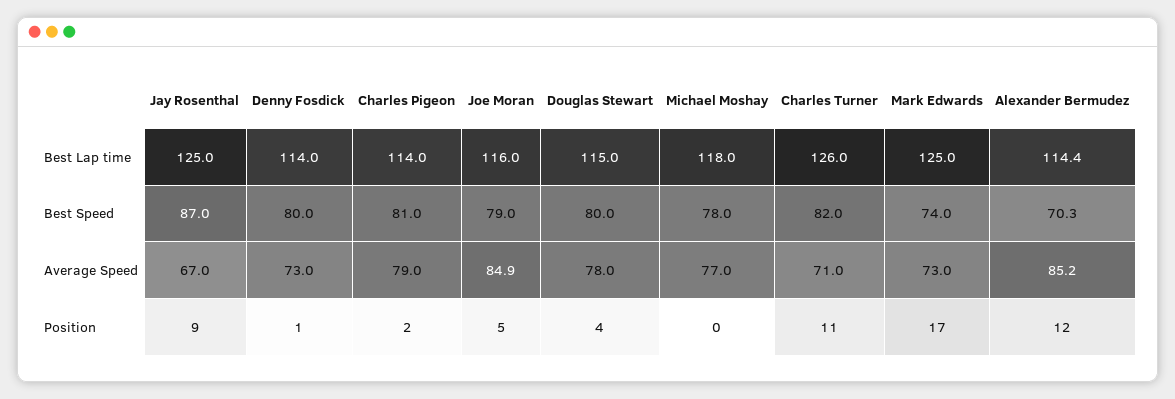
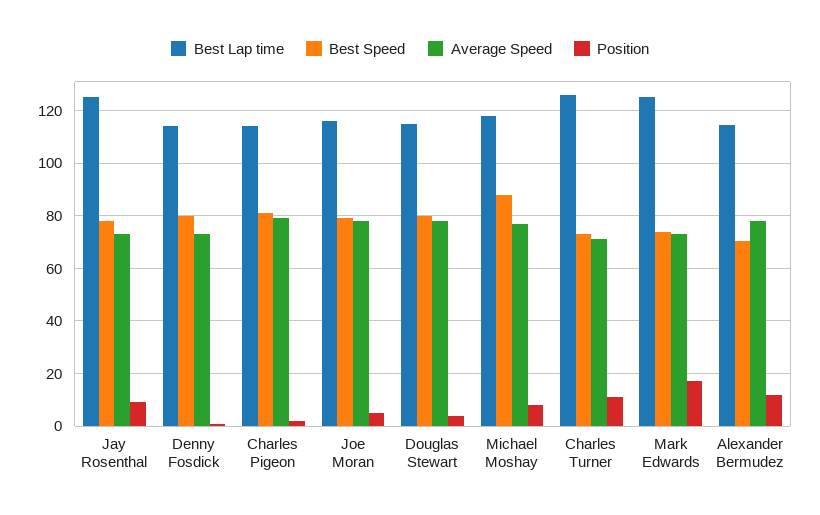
Best Speed, Jay Rosenthal: 87 -> 77.5
Best Speed, Michael Moshay: 78 -> 87.5
Best Speed, Charles Turner: 82 -> 72.5
Average Speed, Jay Rosenthal: 67 -> 72.5
Average Speed, Joe Moran: 84.9 -> 77.5
Average Speed, Alexander Bermudez: 85.2 -> 77.5
Position, Michael Moshay: 0 -> 7.5

